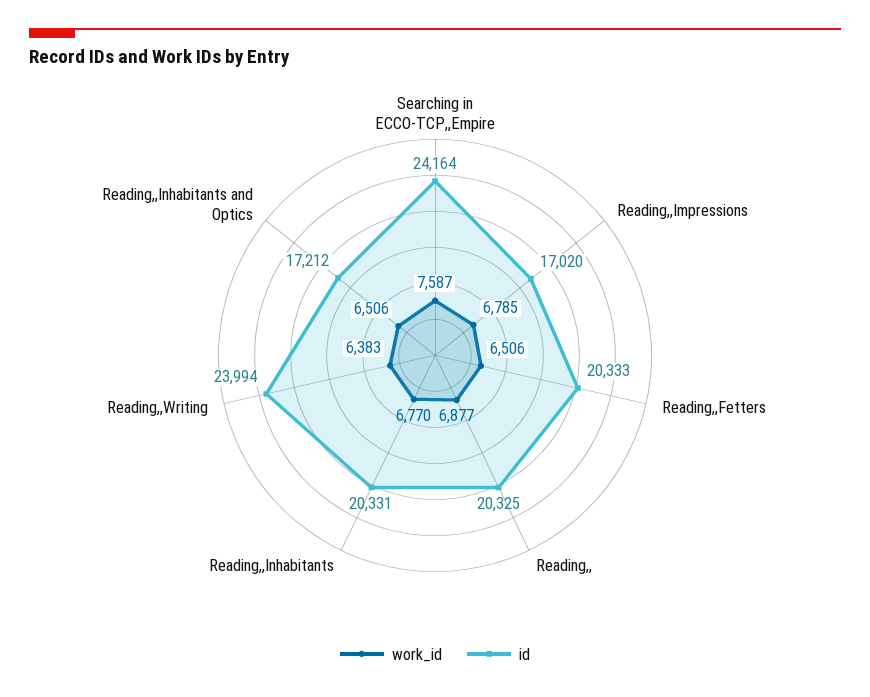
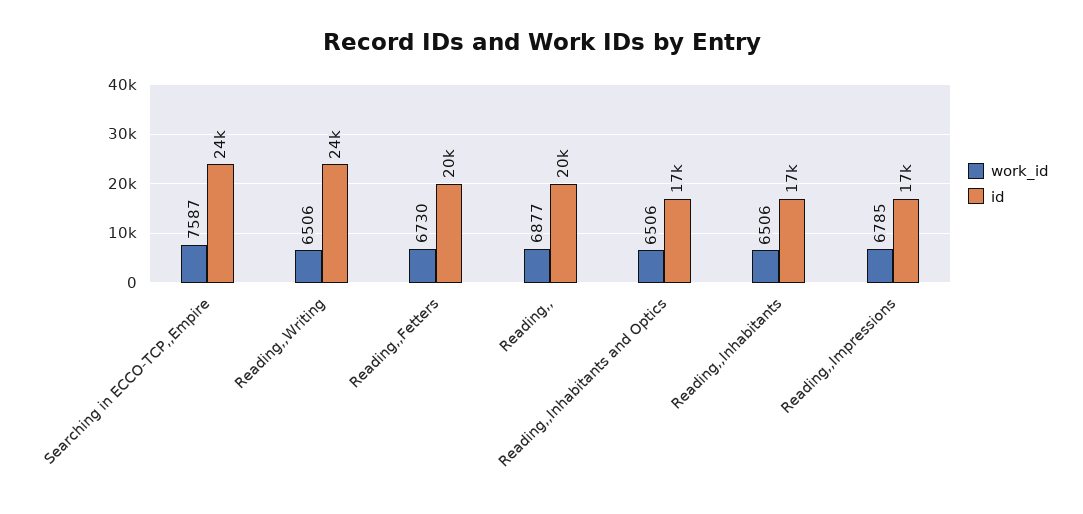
work_id, Reading,,Fetters: 6506 -> 6730
work_id, Reading,,Inhabitants: 6770 -> 6506
id, Reading,,Inhabitants: 20331 -> 17000
work_id, Reading,,Writing: 6383 -> 6506

